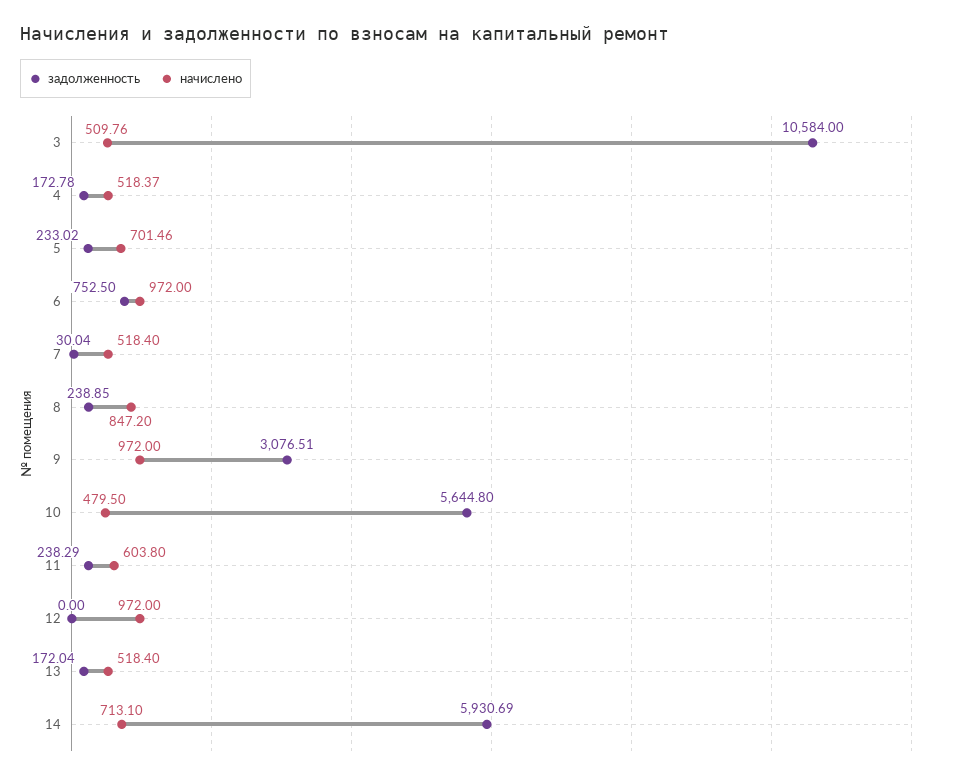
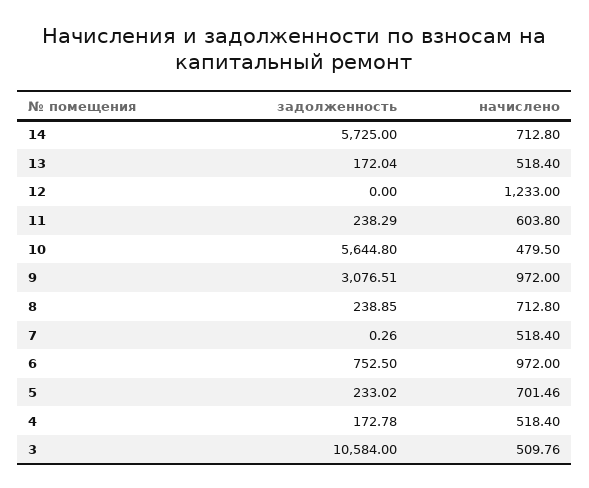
начислено, 4: 518.37 -> 518.4
задолженность, 7: 30.04 -> 0.26
начислено, 8: 847.2 -> 712.8
начислено, 12: 972 -> 1233
задолженность, 14: 5930.69 -> 5725
начислено, 14: 713.1 -> 712.8

